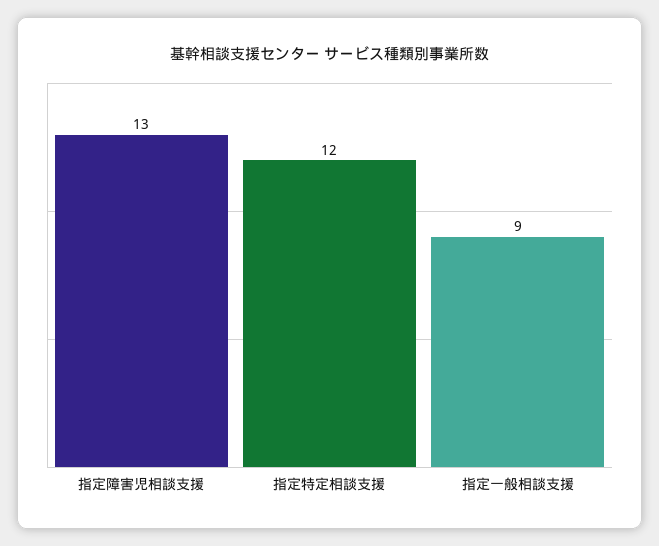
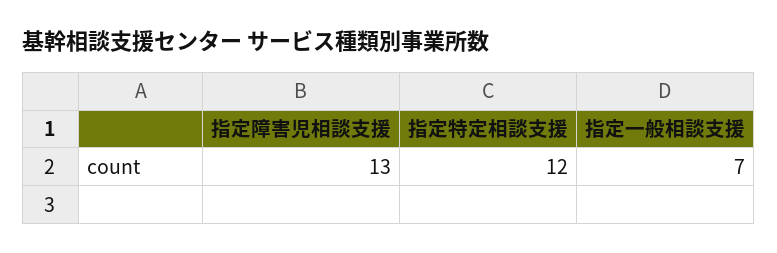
指定一般相談支援: 9 -> 7

